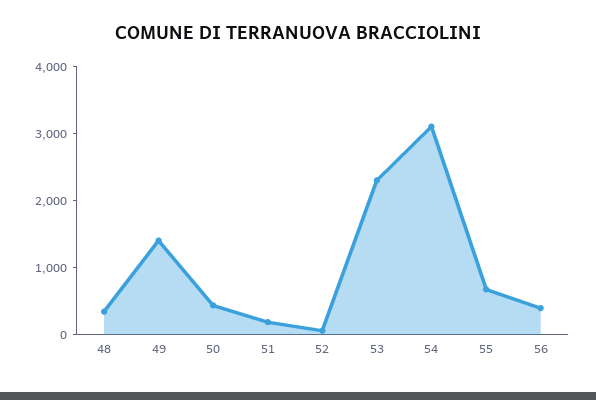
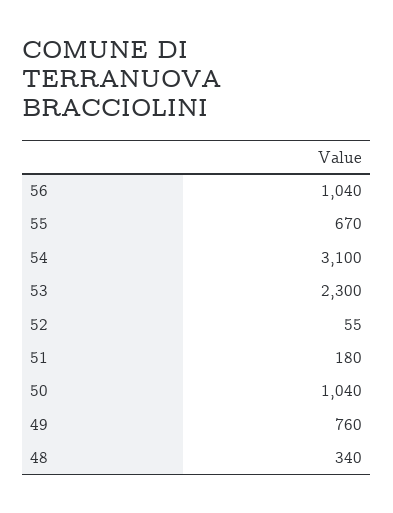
49: 1400 -> 760
50: 400 -> 1040
56: 400 -> 1040

